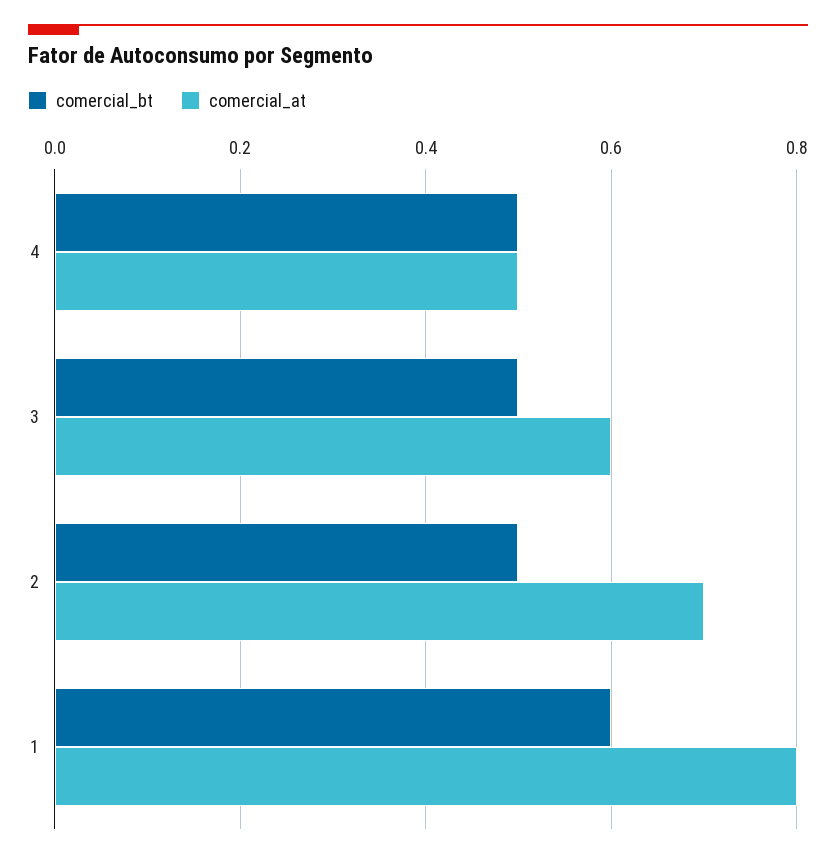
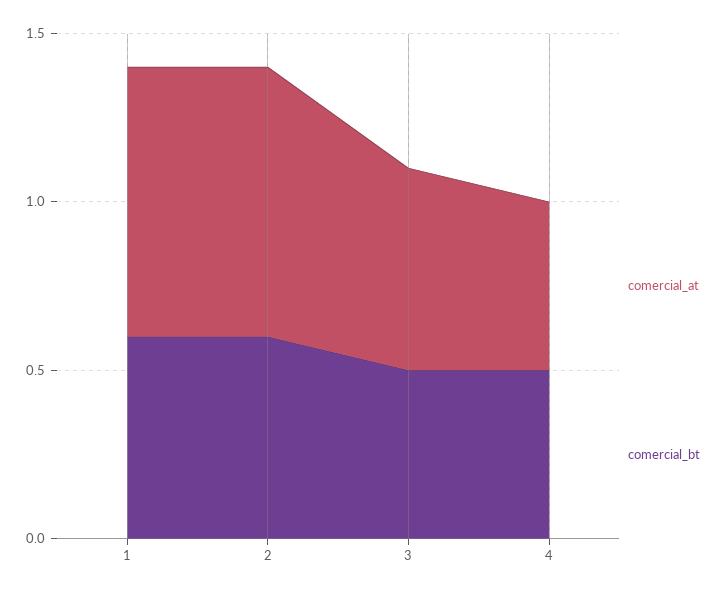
comercial_bt, 2: 0.5 -> 0.6
comercial_at, 2: 0.7 -> 0.8

